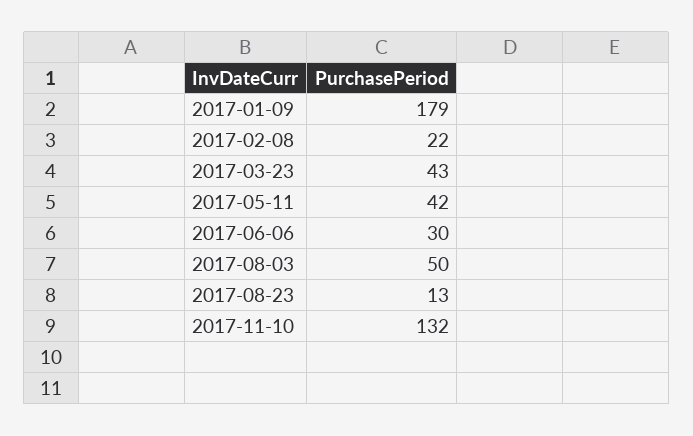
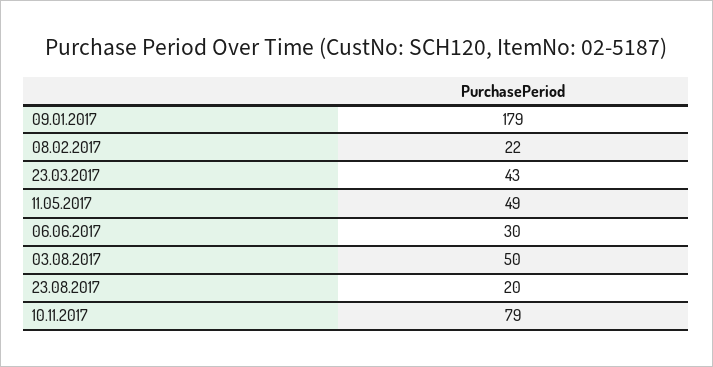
2017-05-11: 42 -> 49
2017-08-23: 13 -> 20
2017-11-10: 132 -> 79

